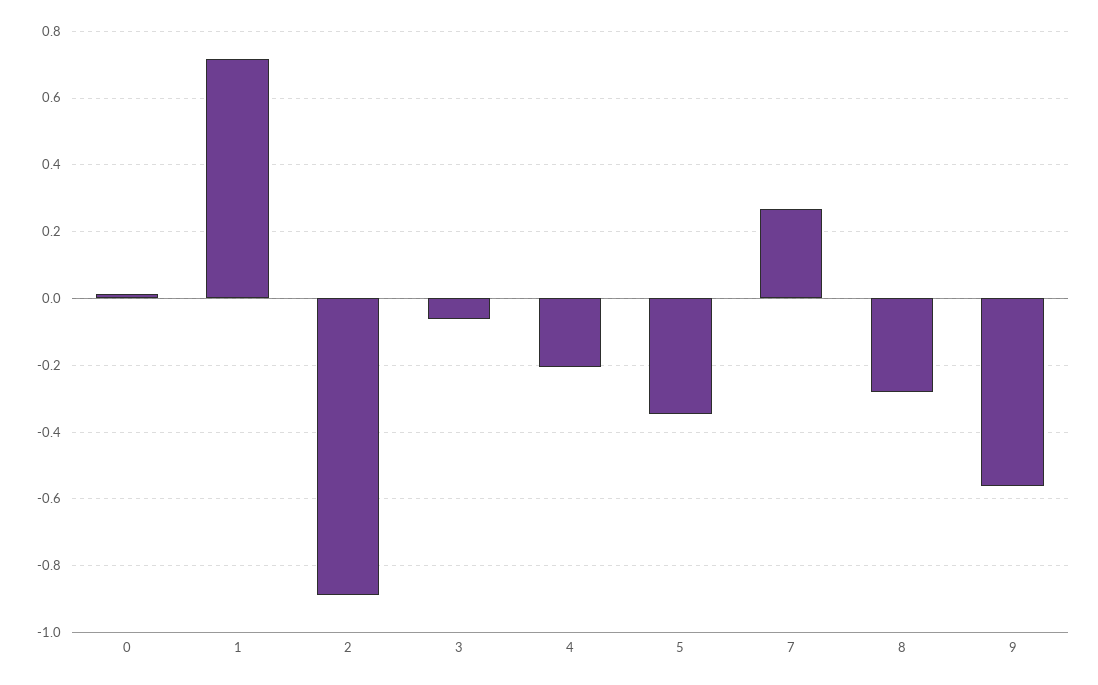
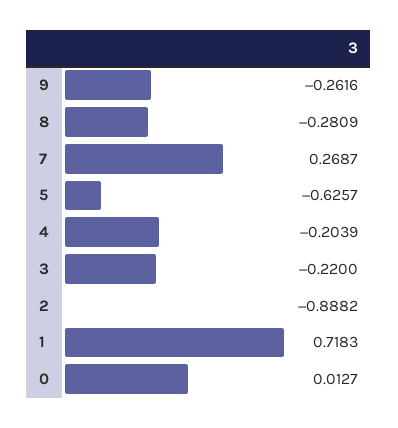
3: -0.06 -> -0.22
5: -0.34 -> -0.6257
9: -0.56 -> -0.2616

